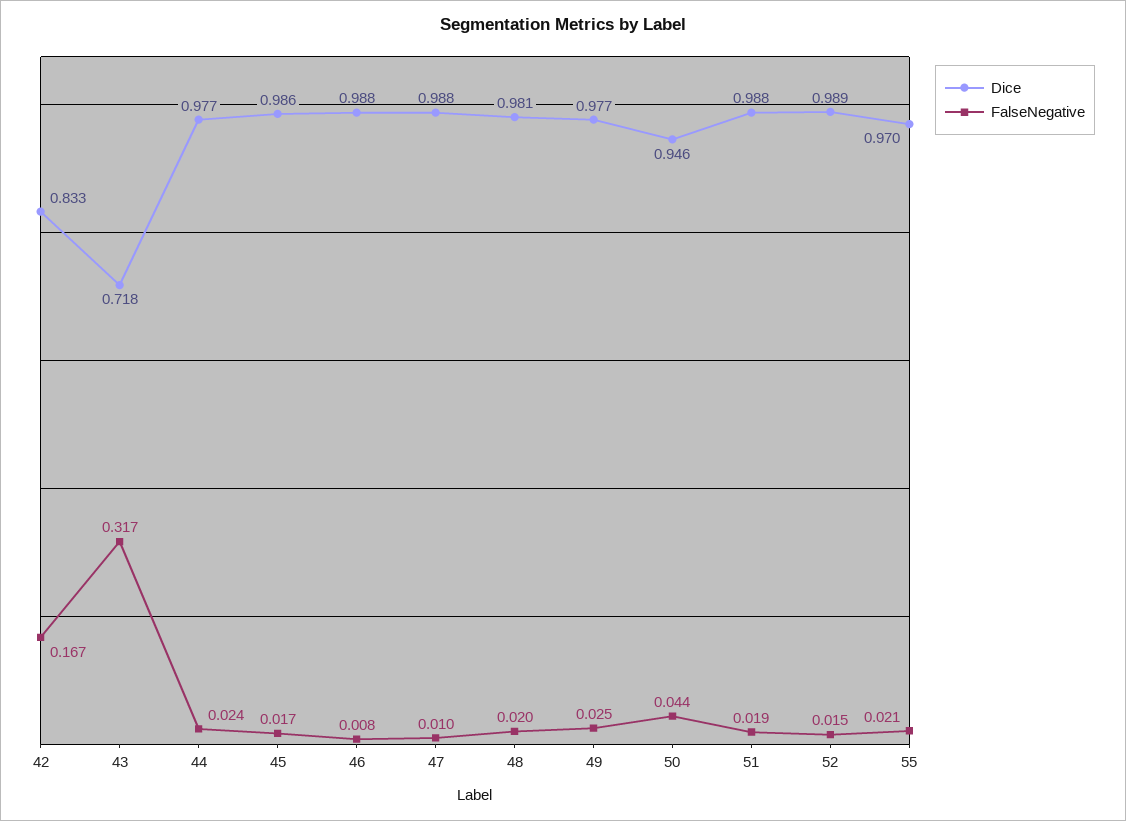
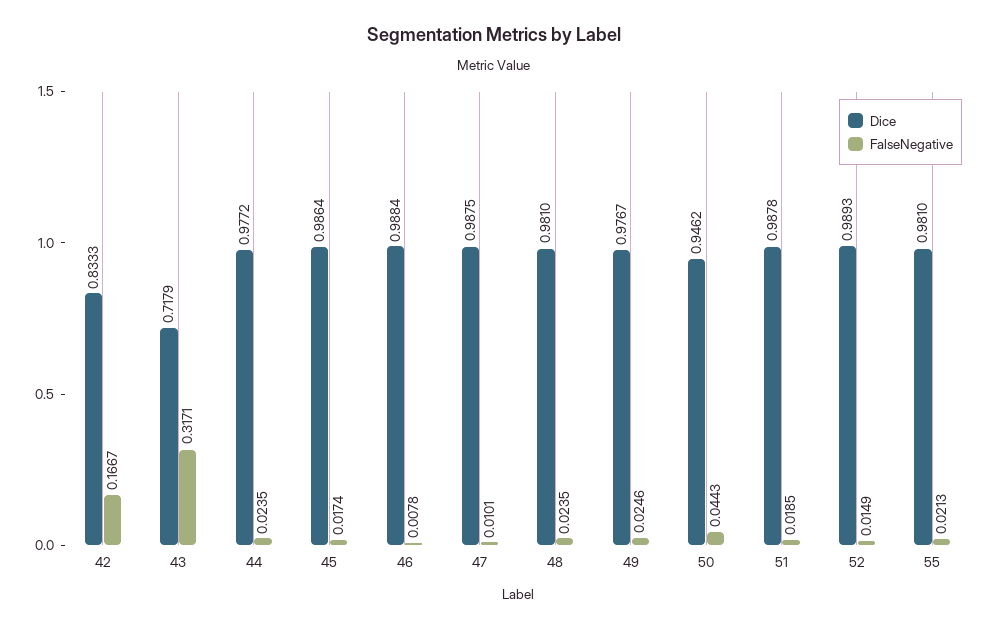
FalseNegative, 48: 0.02 -> 0.0235
Dice, 55: 0.97 -> 0.981

